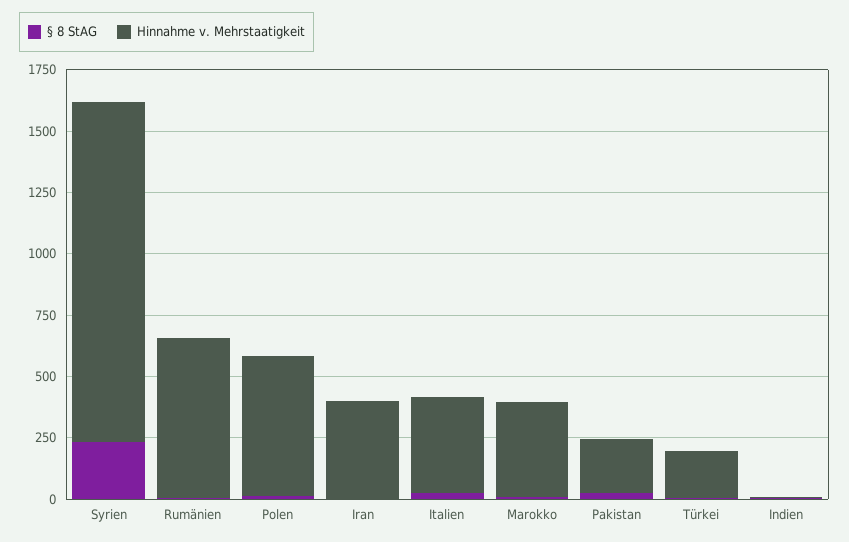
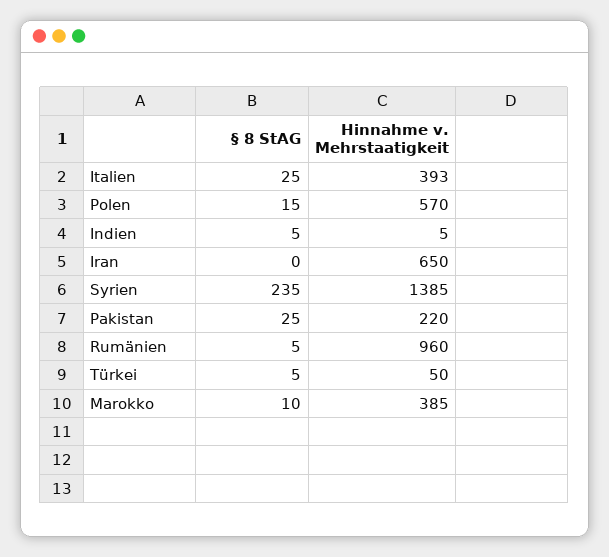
Hinnahme v. Mehrstaatigkeit, Rumänien: 650 -> 960
Hinnahme v. Mehrstaatigkeit, Iran: 400 -> 650
Hinnahme v. Mehrstaatigkeit, Türkei: 200 -> 50

